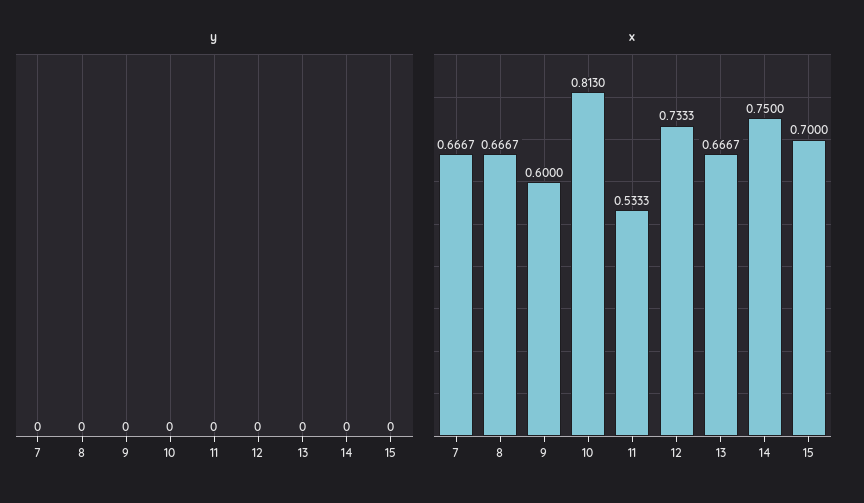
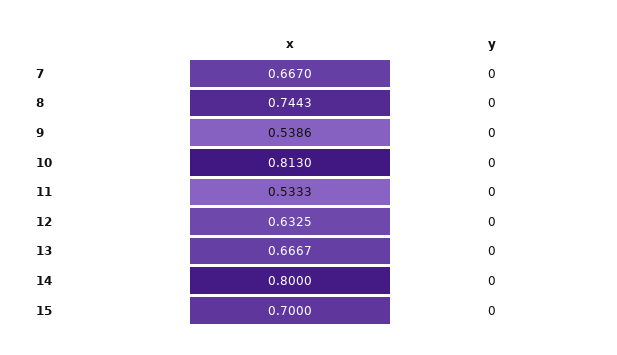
x, 7: 0.6667 -> 0.667
x, 8: 0.6667 -> 0.7443
x, 9: 0.6 -> 0.5386
x, 12: 0.7333 -> 0.6325
x, 14: 0.75 -> 0.8

